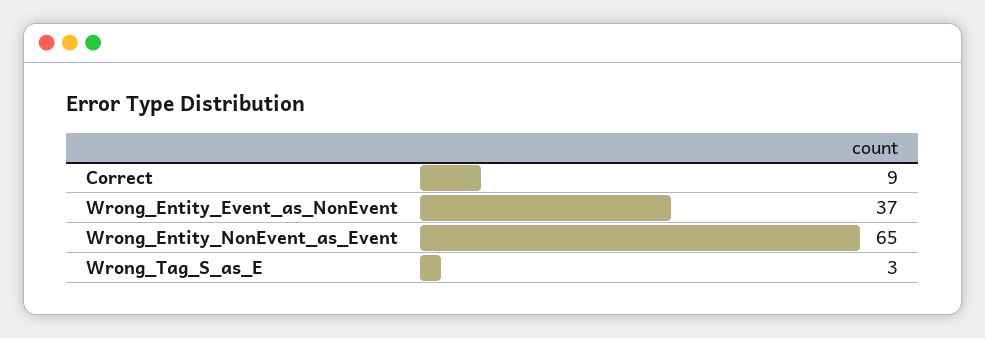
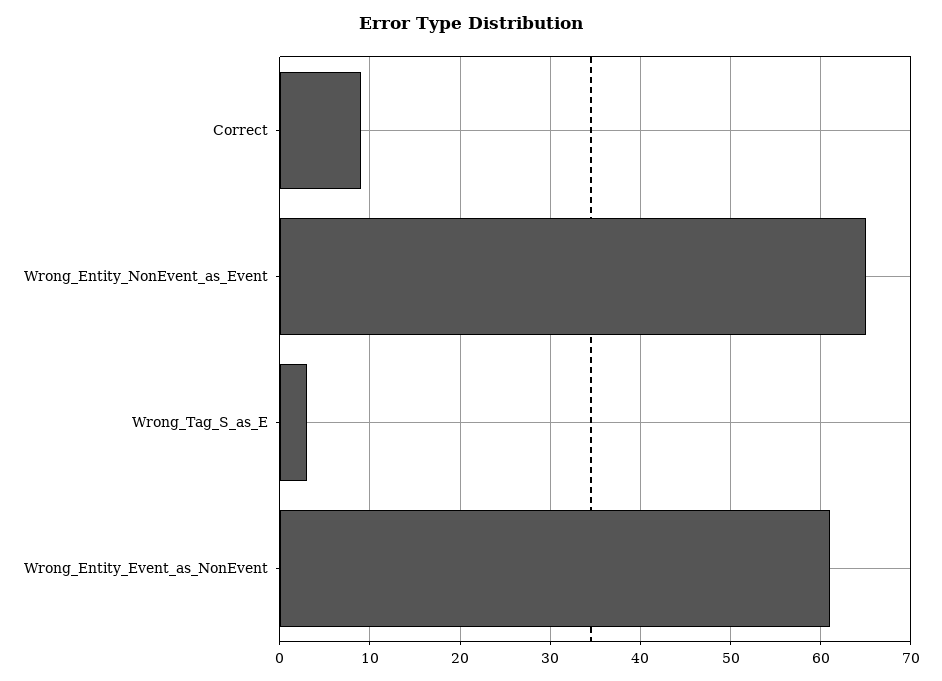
Wrong_Entity_Event_as_NonEvent: 37 -> 61

